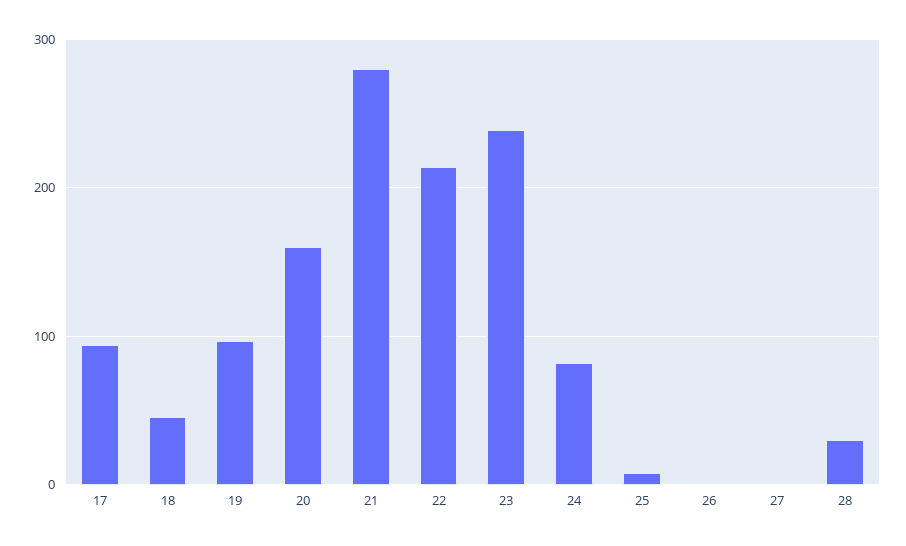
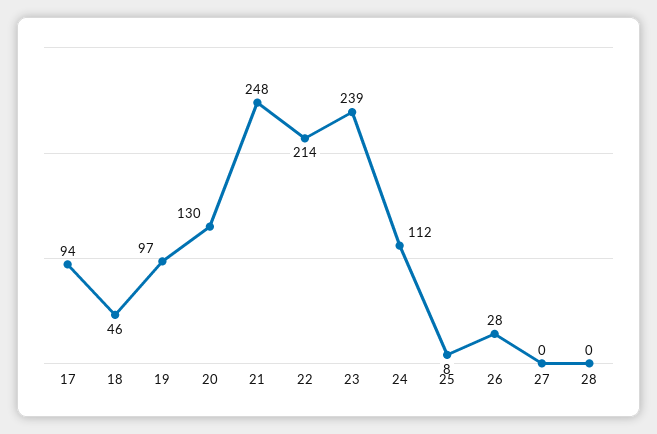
20: 160 -> 130
21: 280 -> 248
24: 80 -> 112
26: 0 -> 28
28: 30 -> 0

